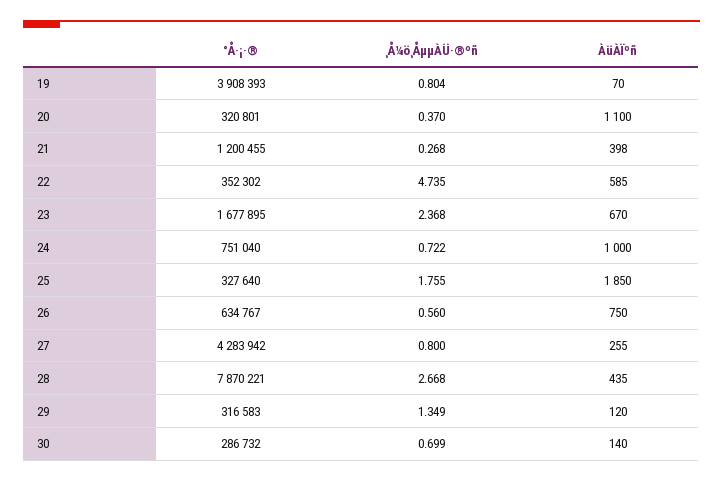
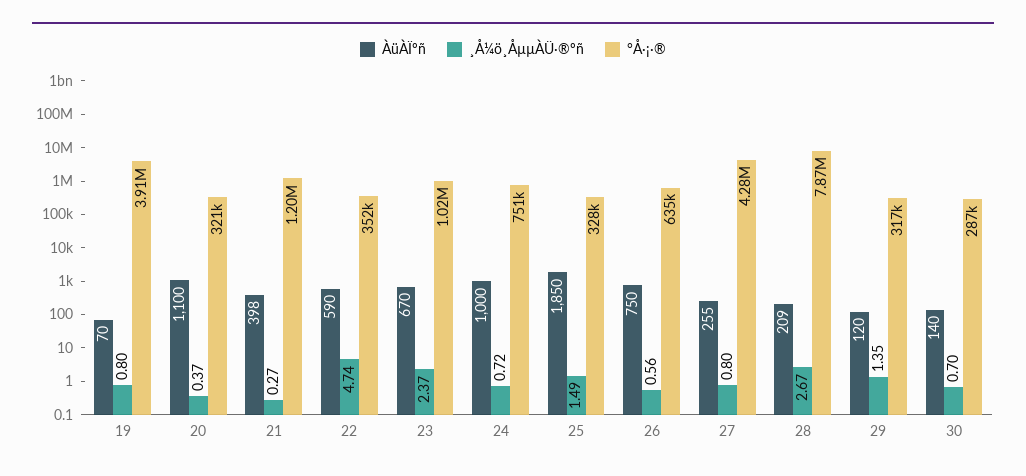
ÀüÀÏºñ, 22: 585 -> 590
°Å·¡·®, 23: 1677895 -> 1020000
¸Å¼ö¸ÅµµÀÜ·®ºñ, 25: 1.755 -> 1.49
ÀüÀÏºñ, 28: 435 -> 209

